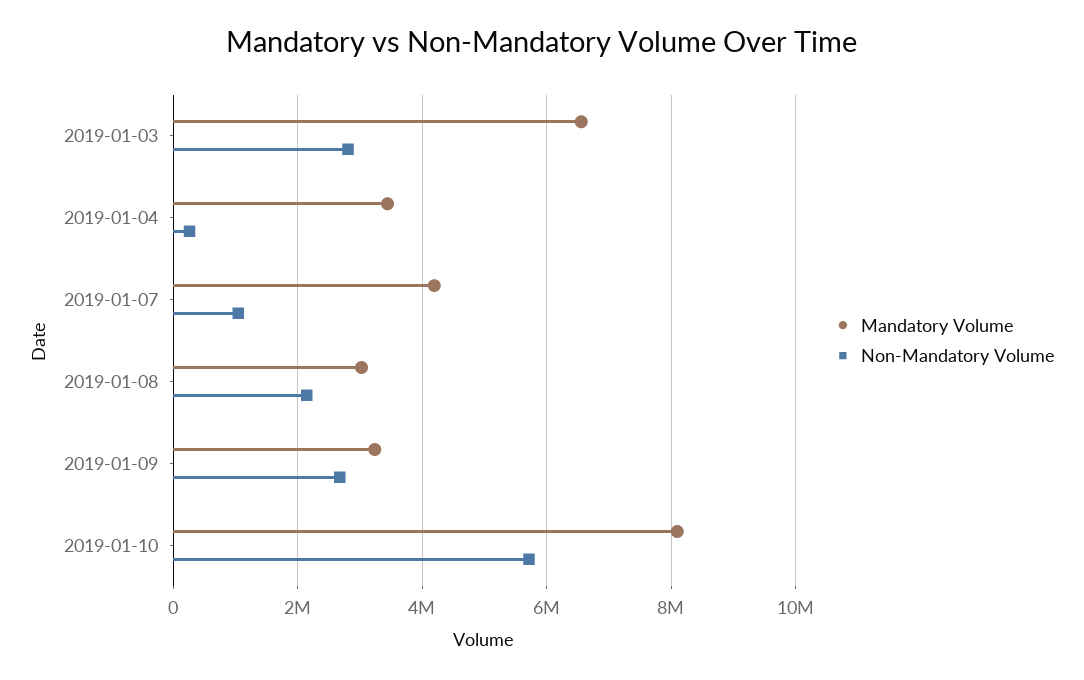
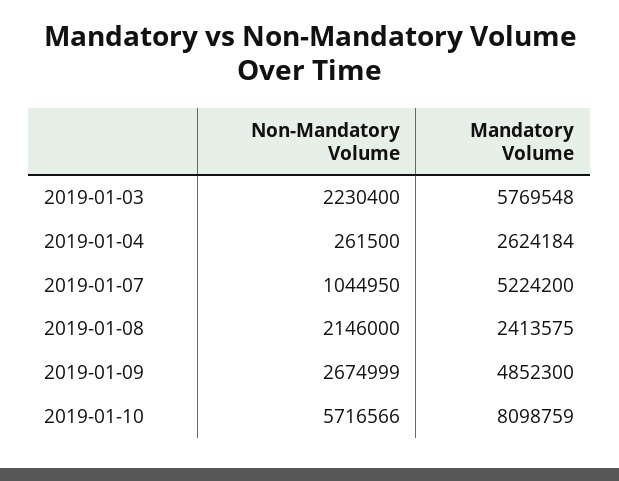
Mandatory Volume, 2019-01-03: 6600000 -> 5769548
Non-Mandatory Volume, 2019-01-03: 2800000 -> 2230400
Mandatory Volume, 2019-01-04: 3400000 -> 2624184
Mandatory Volume, 2019-01-07: 4200000 -> 5224200
Mandatory Volume, 2019-01-08: 3000000 -> 2413575
Mandatory Volume, 2019-01-09: 3200000 -> 4852300

